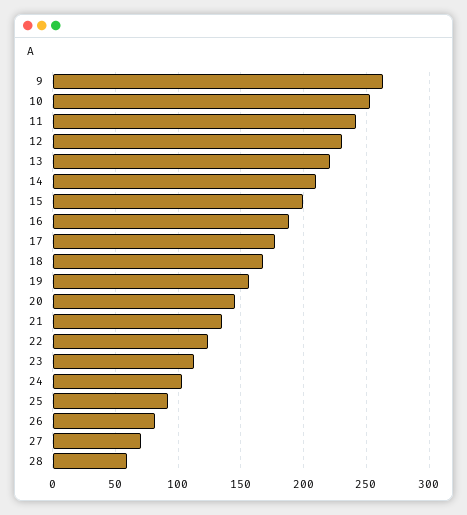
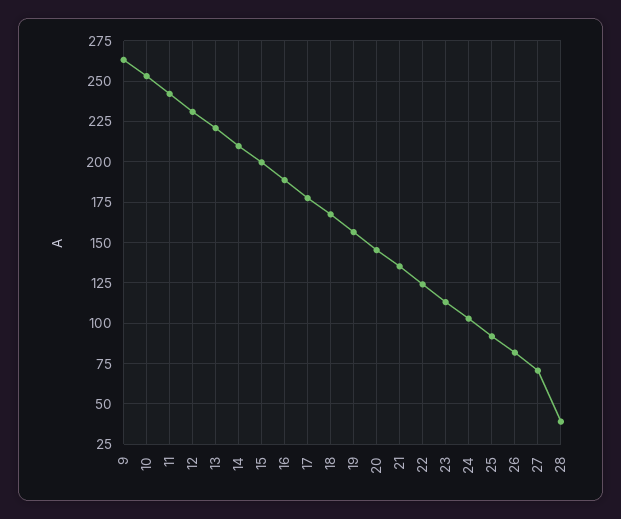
28: 60 -> 40

